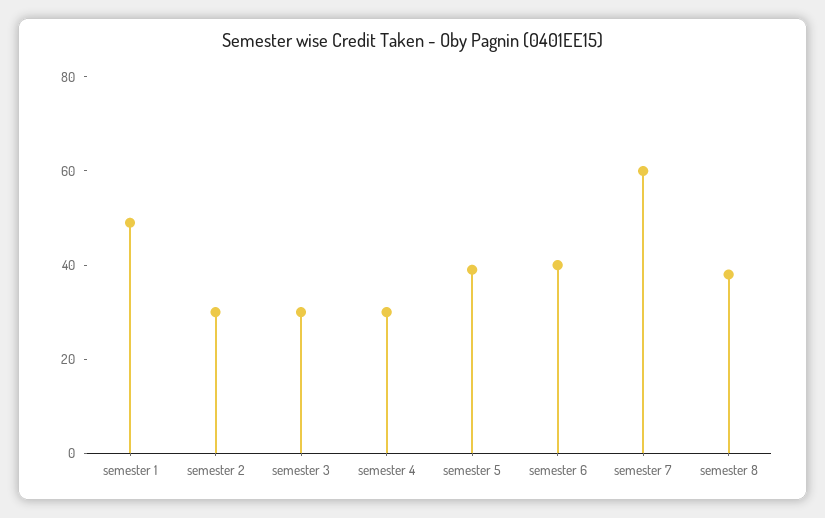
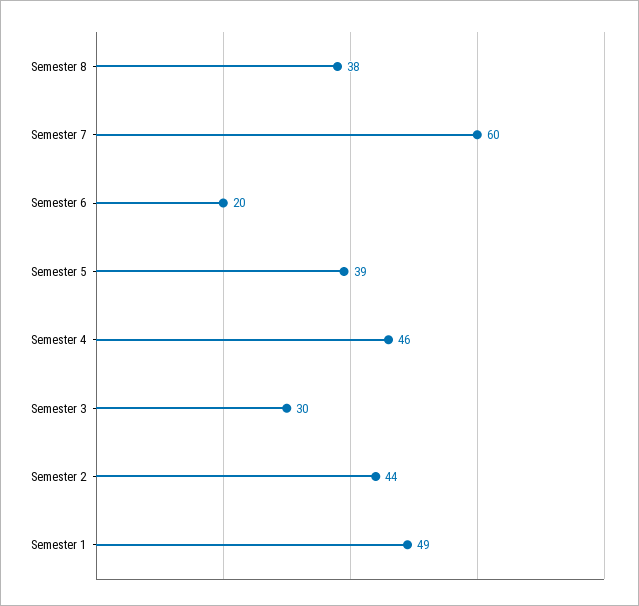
semester 2: 30 -> 44
semester 4: 30 -> 46
semester 6: 40 -> 20

